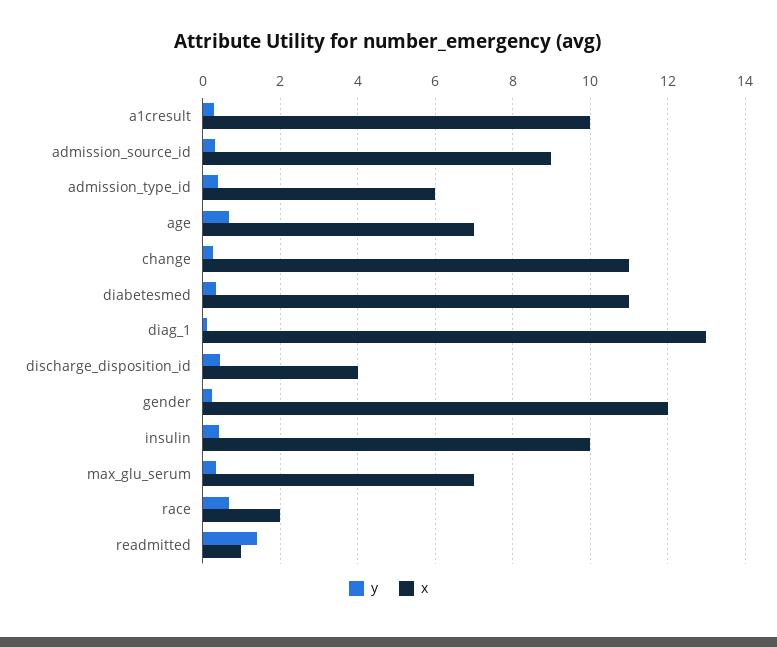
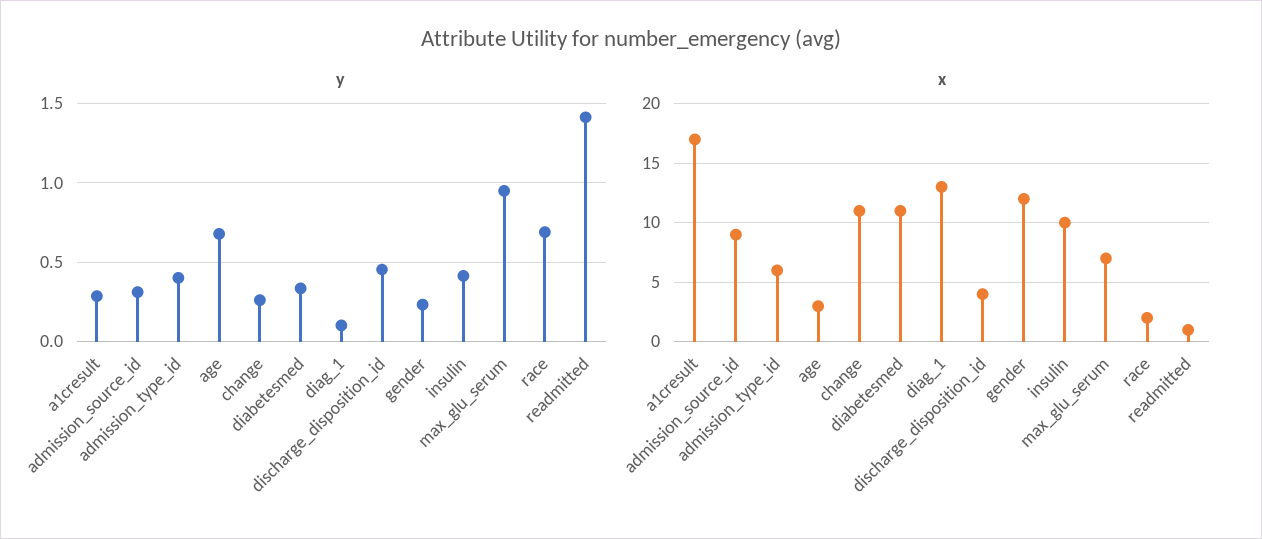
x, a1cresult: 10 -> 17
x, age: 7 -> 3
y, max_glu_serum: 0.4 -> 0.95

